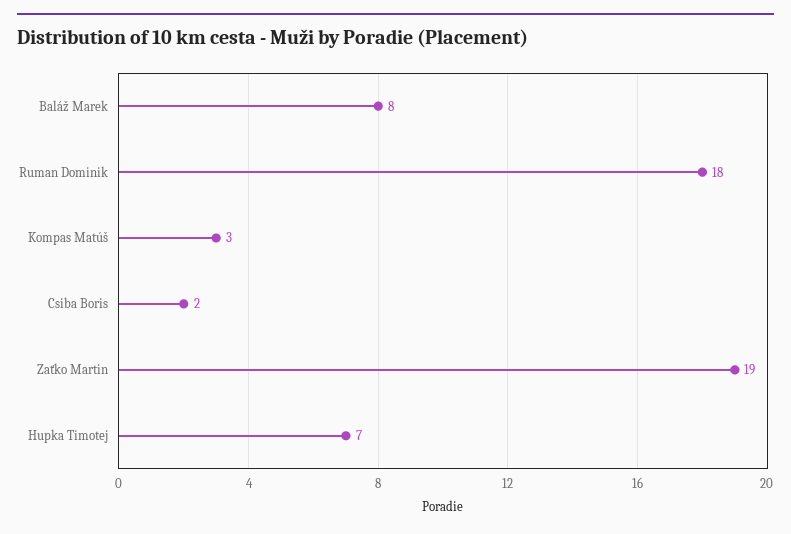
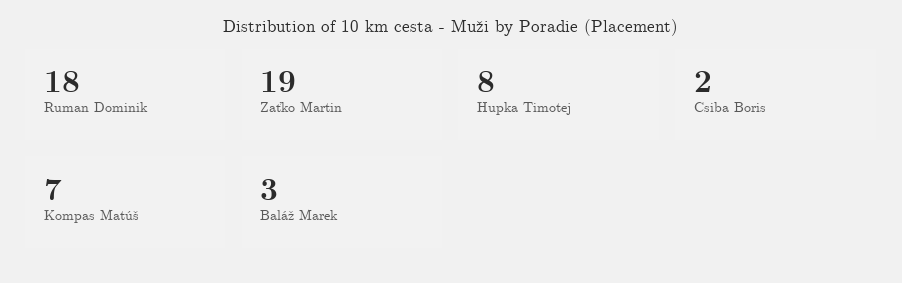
Baláž Marek: 8 -> 3
Kompas Matúš: 3 -> 7
Hupka Timotej: 7 -> 8

